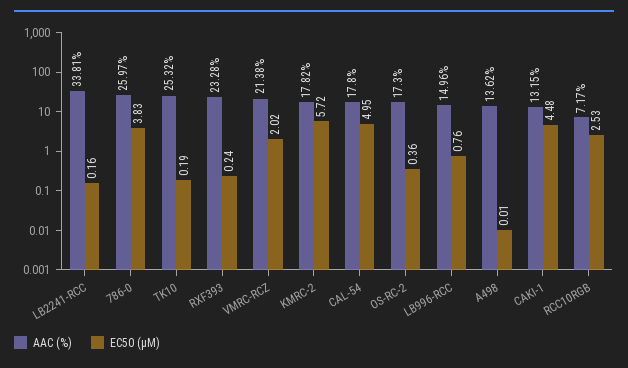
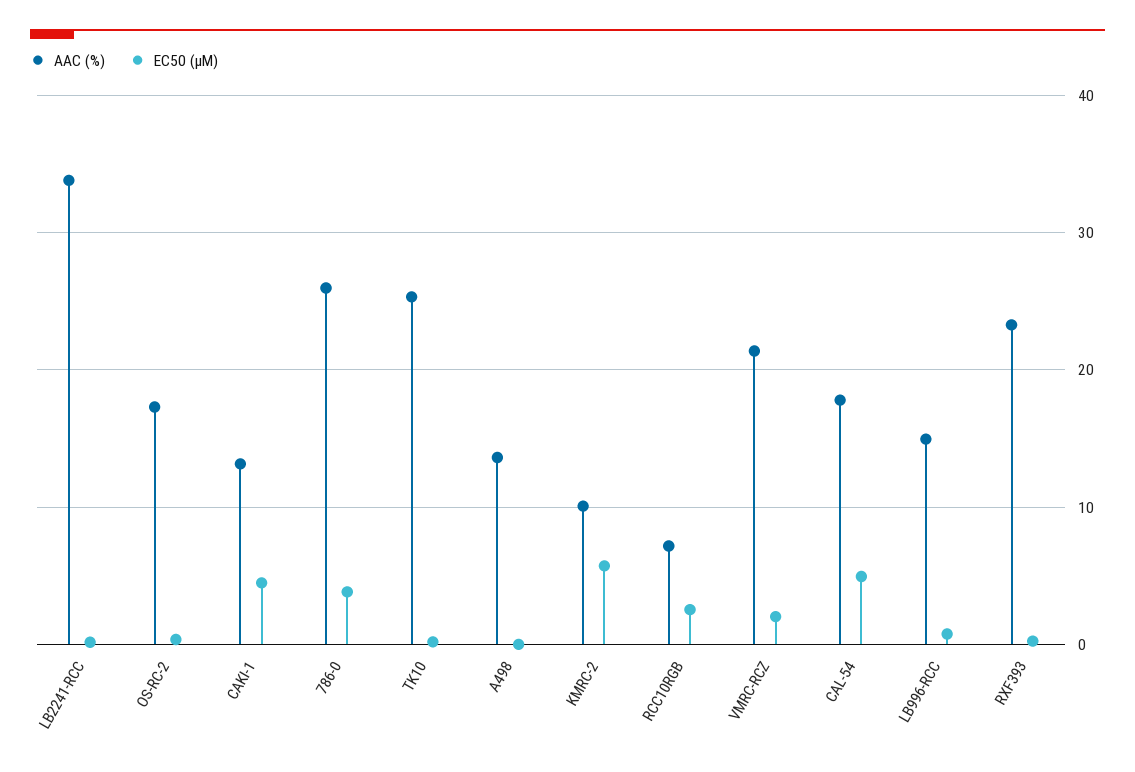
AAC (%), KMRC-2: 17.82 -> 10

